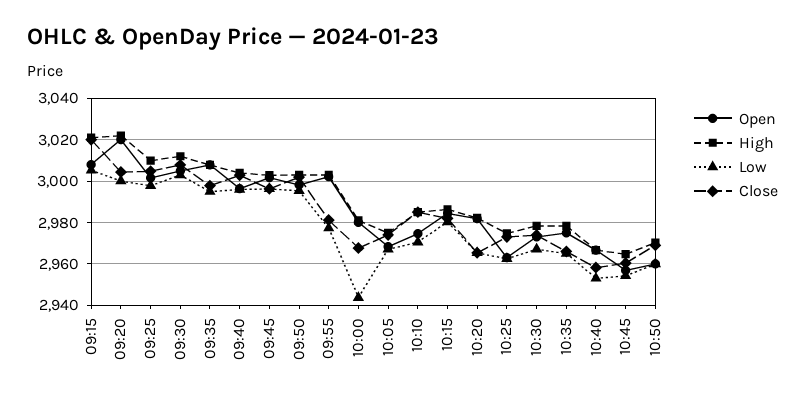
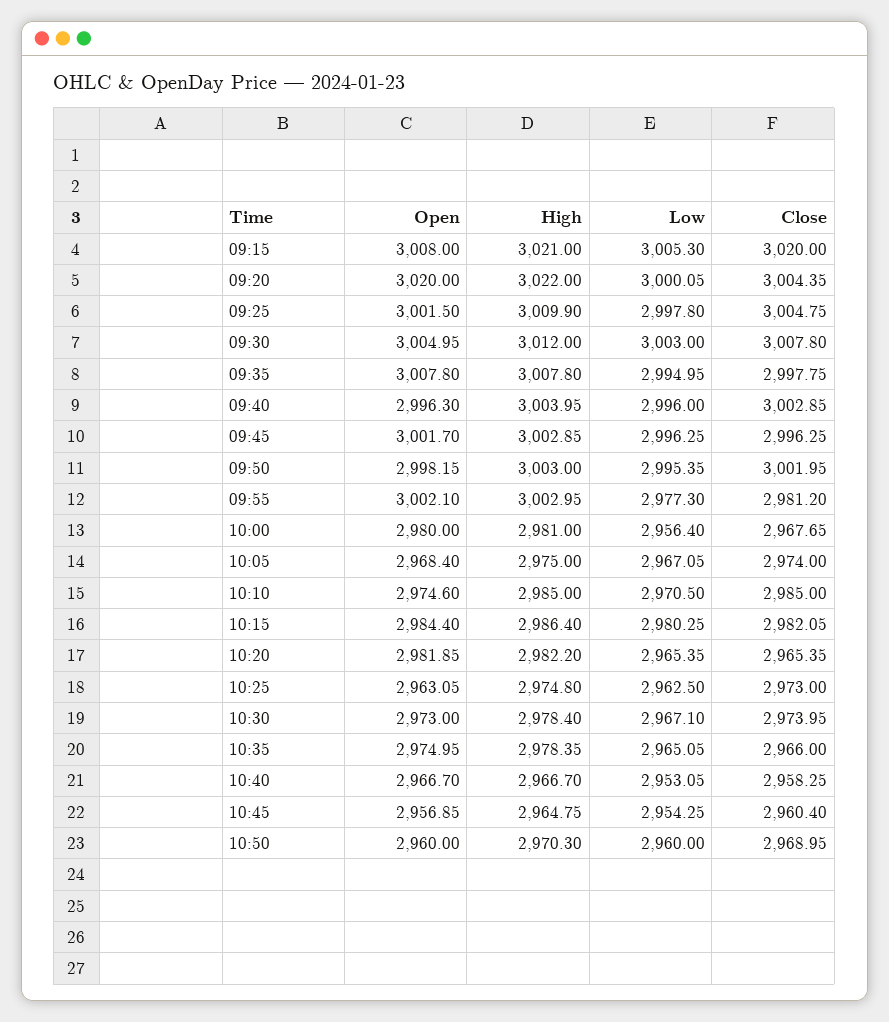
Low, 10:00: 2945 -> 2956.4

